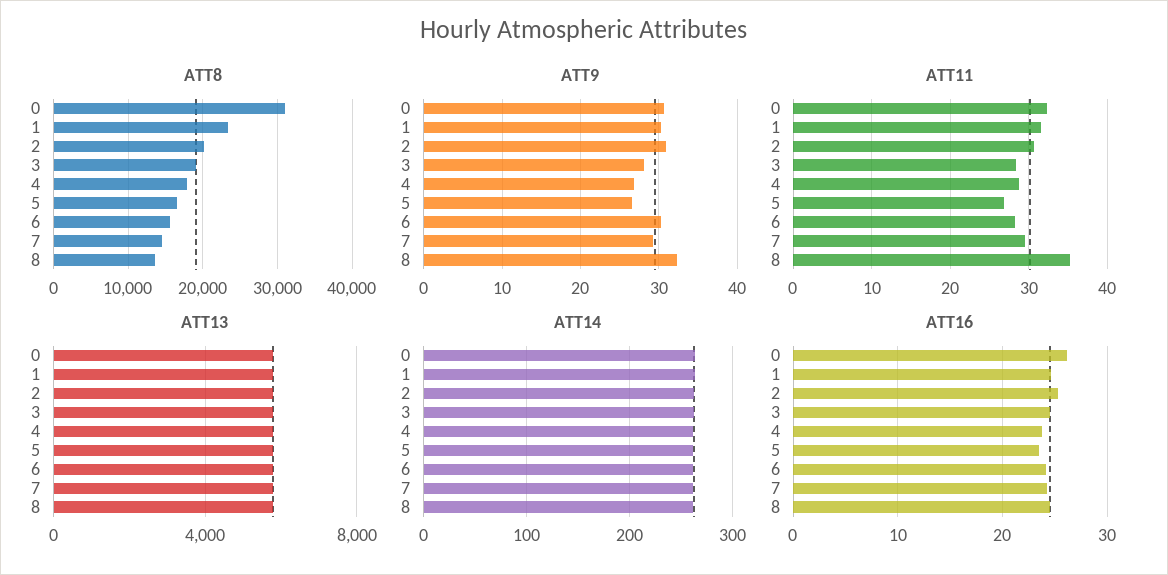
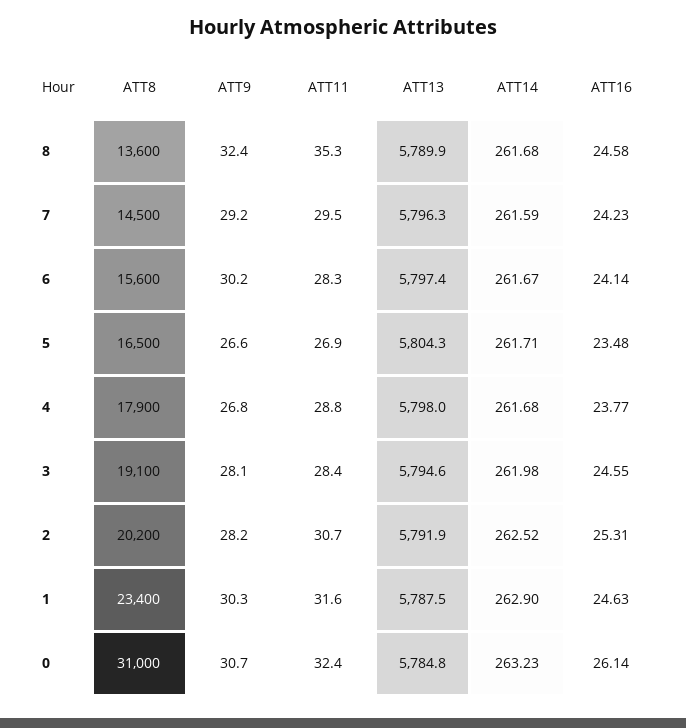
ATT9, 2: 31 -> 28.2

